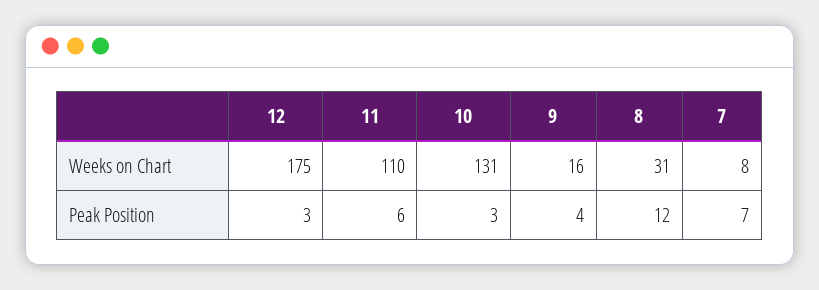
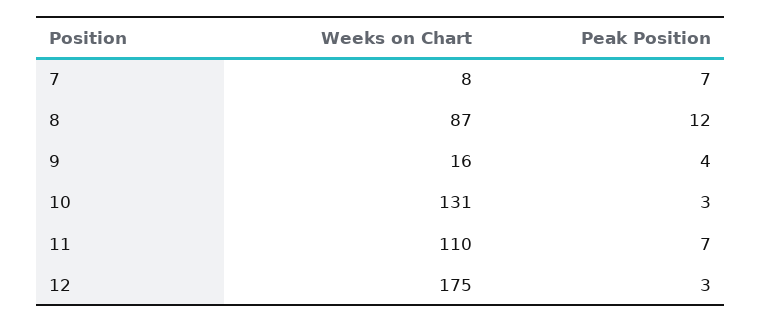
8, Weeks on Chart: 31 -> 87
11, Peak Position: 6 -> 7

